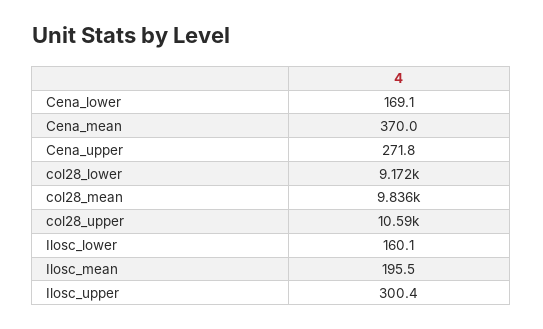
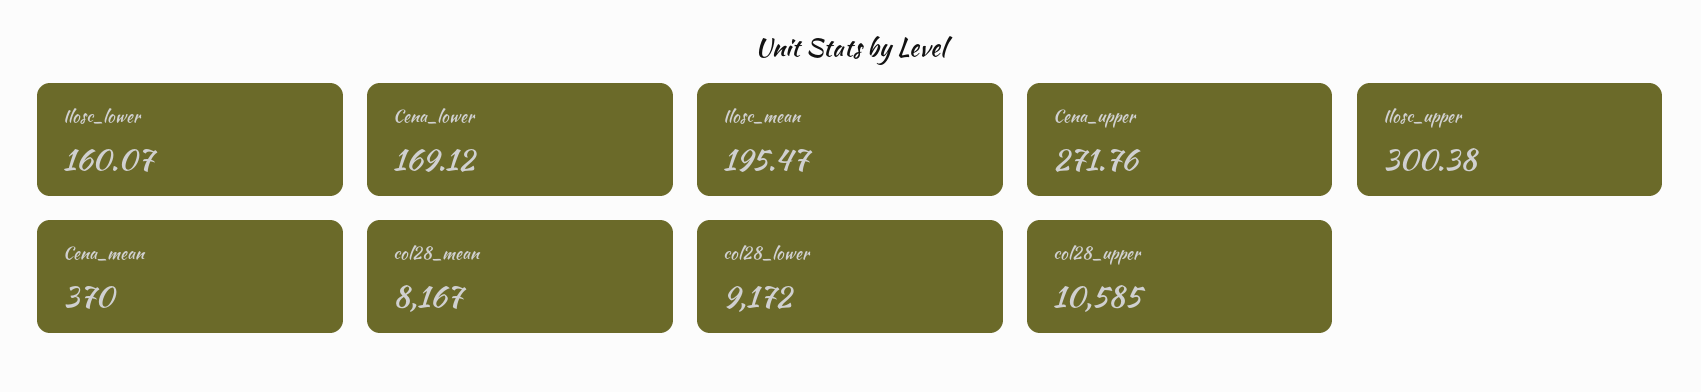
col28_mean: 9836 -> 8167

